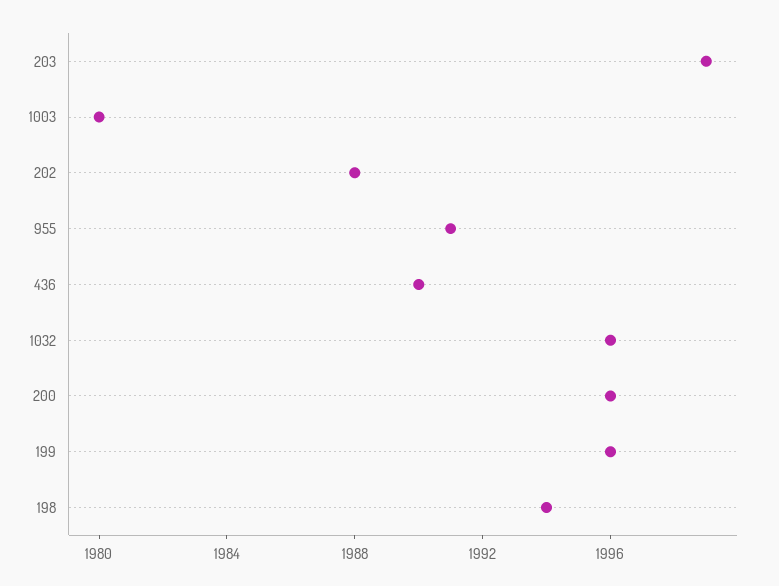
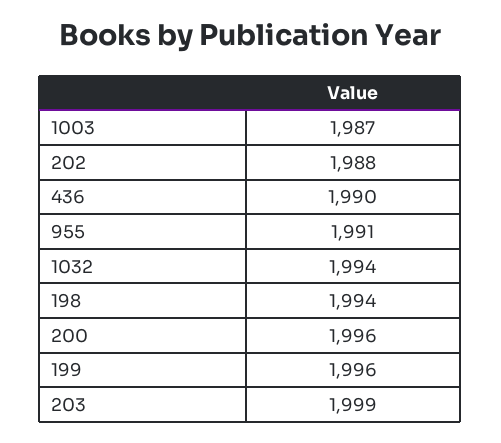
1003: 1980 -> 1987
1032: 1996 -> 1994

